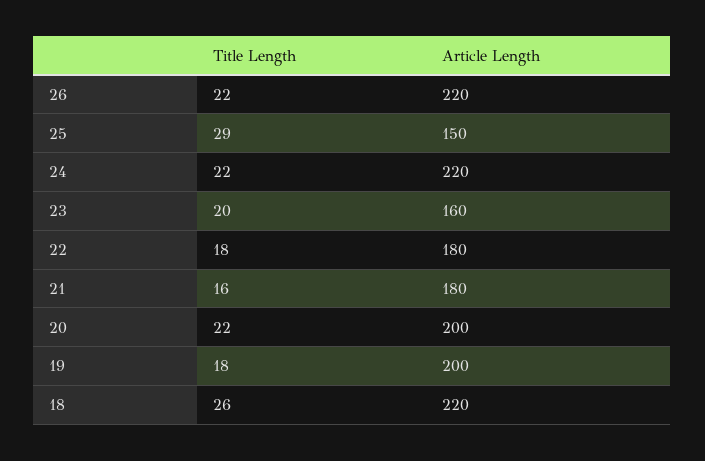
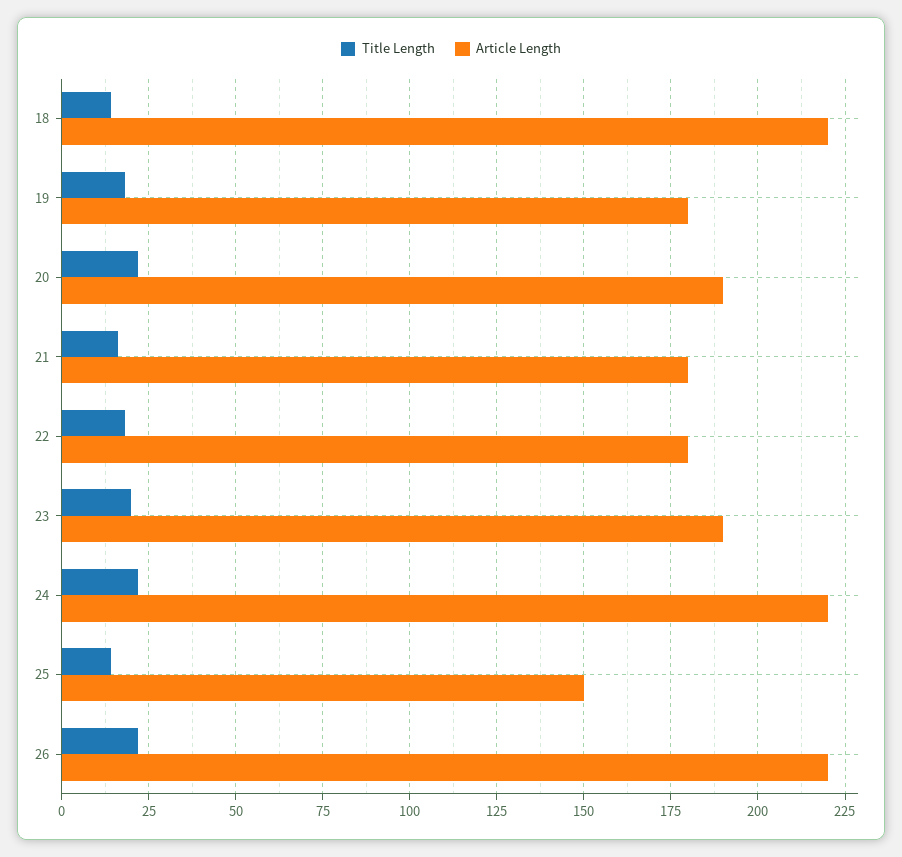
Title Length, 25: 29 -> 15
Article Length, 23: 160 -> 190
Article Length, 20: 200 -> 190
Article Length, 19: 200 -> 180
Title Length, 18: 26 -> 15

